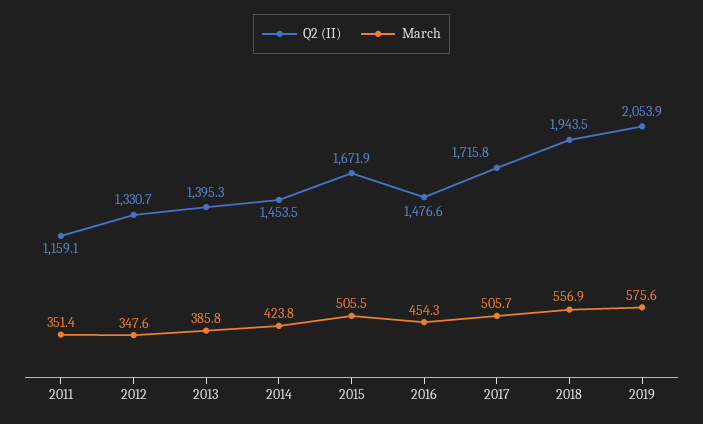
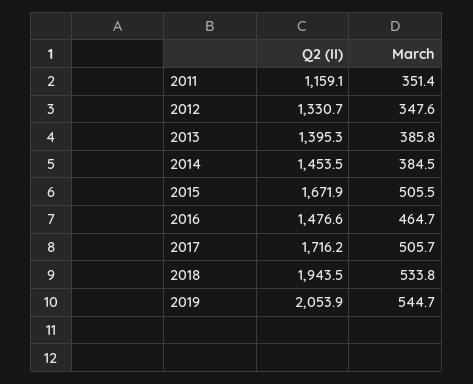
March, 2014: 423.8 -> 384.5
March, 2016: 454.3 -> 464.7
Q2 (II), 2017: 1715.8 -> 1716.2
March, 2018: 556.9 -> 533.8
March, 2019: 575.6 -> 544.7

